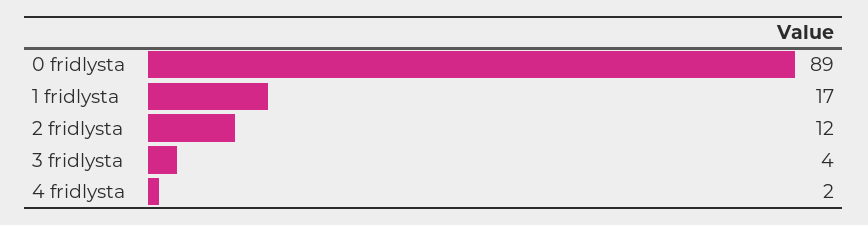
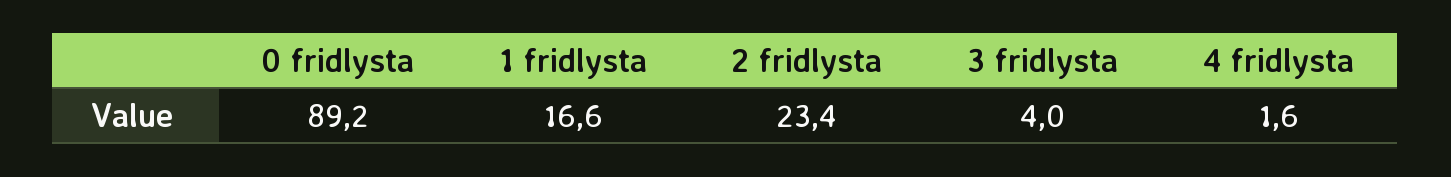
2 fridlysta: 12 -> 23.4

